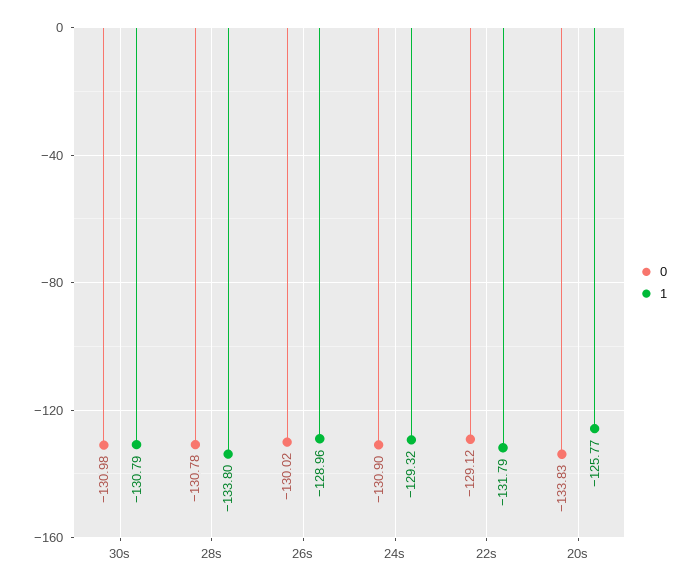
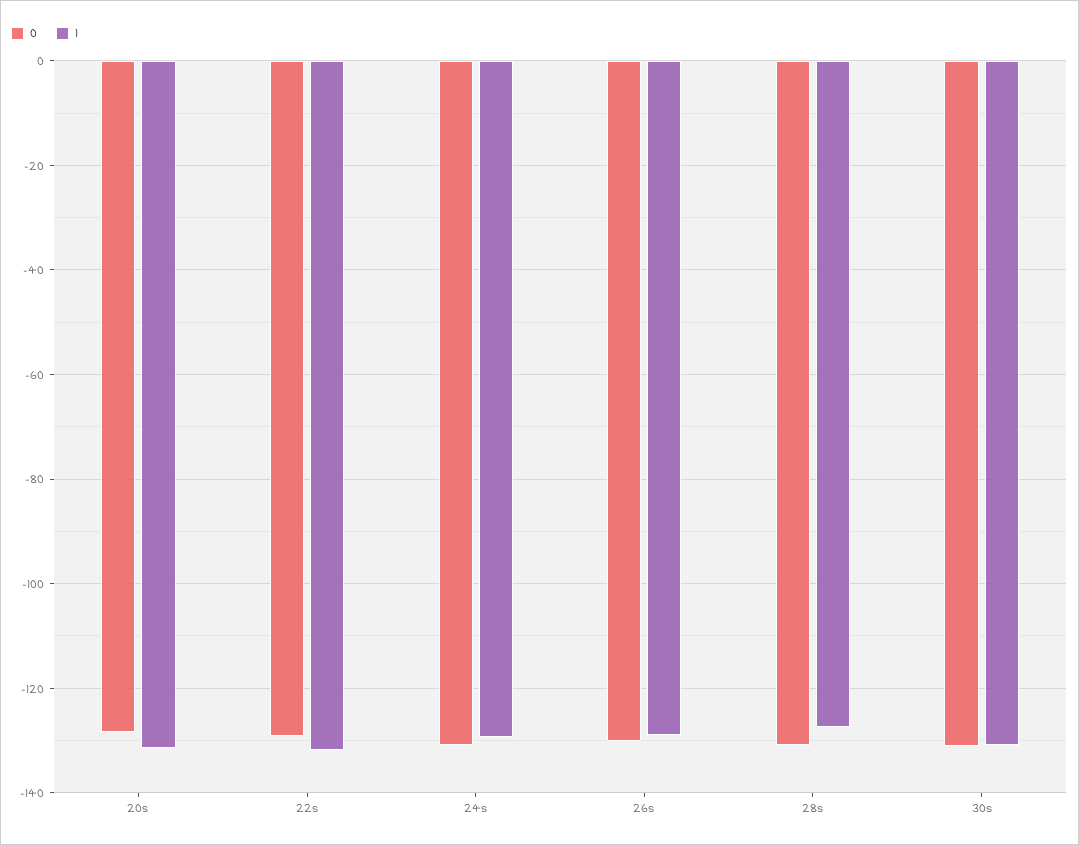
1, 28s: -133.8 -> -128
0, 20s: -133.83 -> -128
1, 20s: -125.77 -> -132

